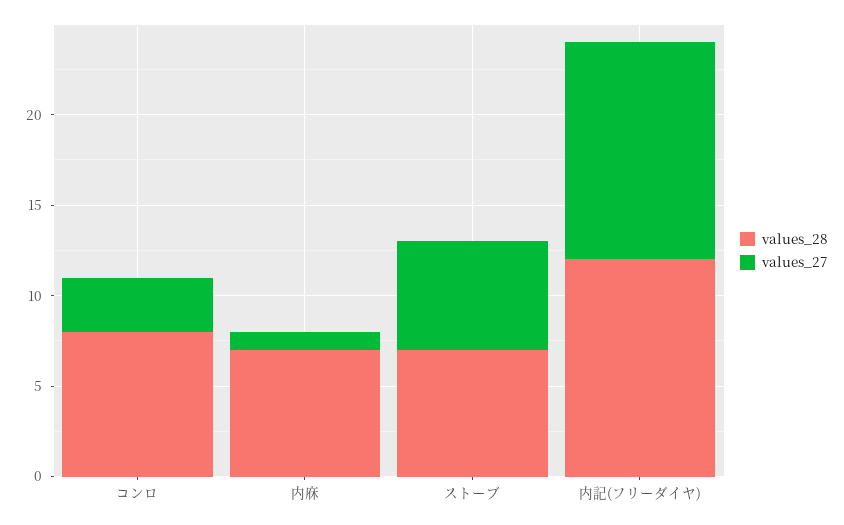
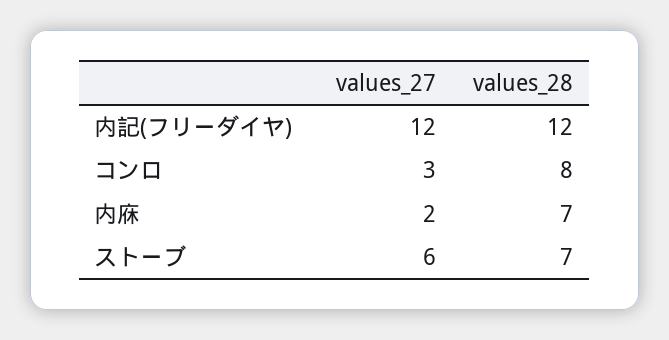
values_27, 内庥: 1 -> 2

